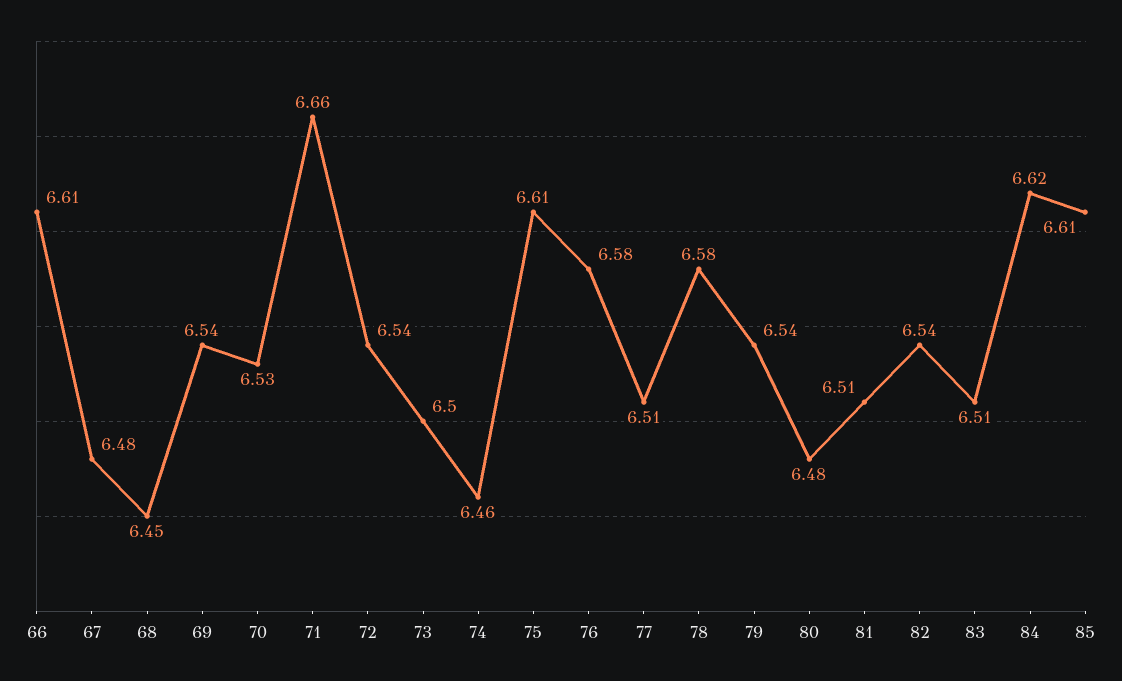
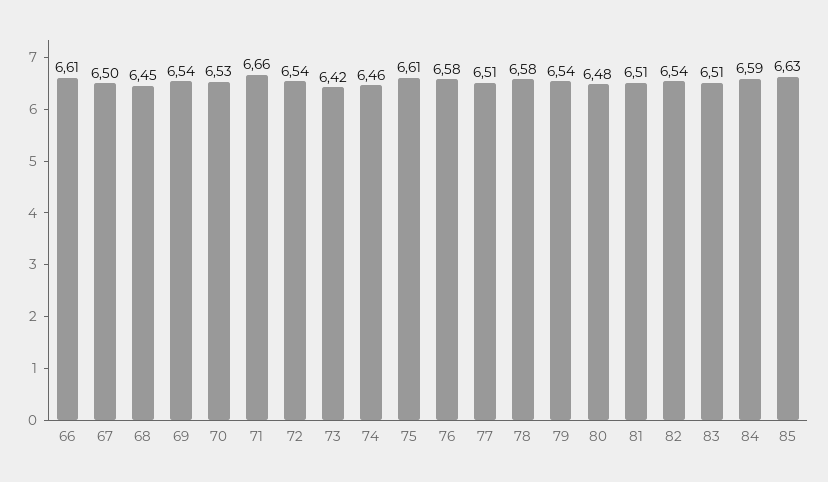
67: 6.48 -> 6.5
73: 6.5 -> 6.42
84: 6.62 -> 6.59
85: 6.61 -> 6.63

